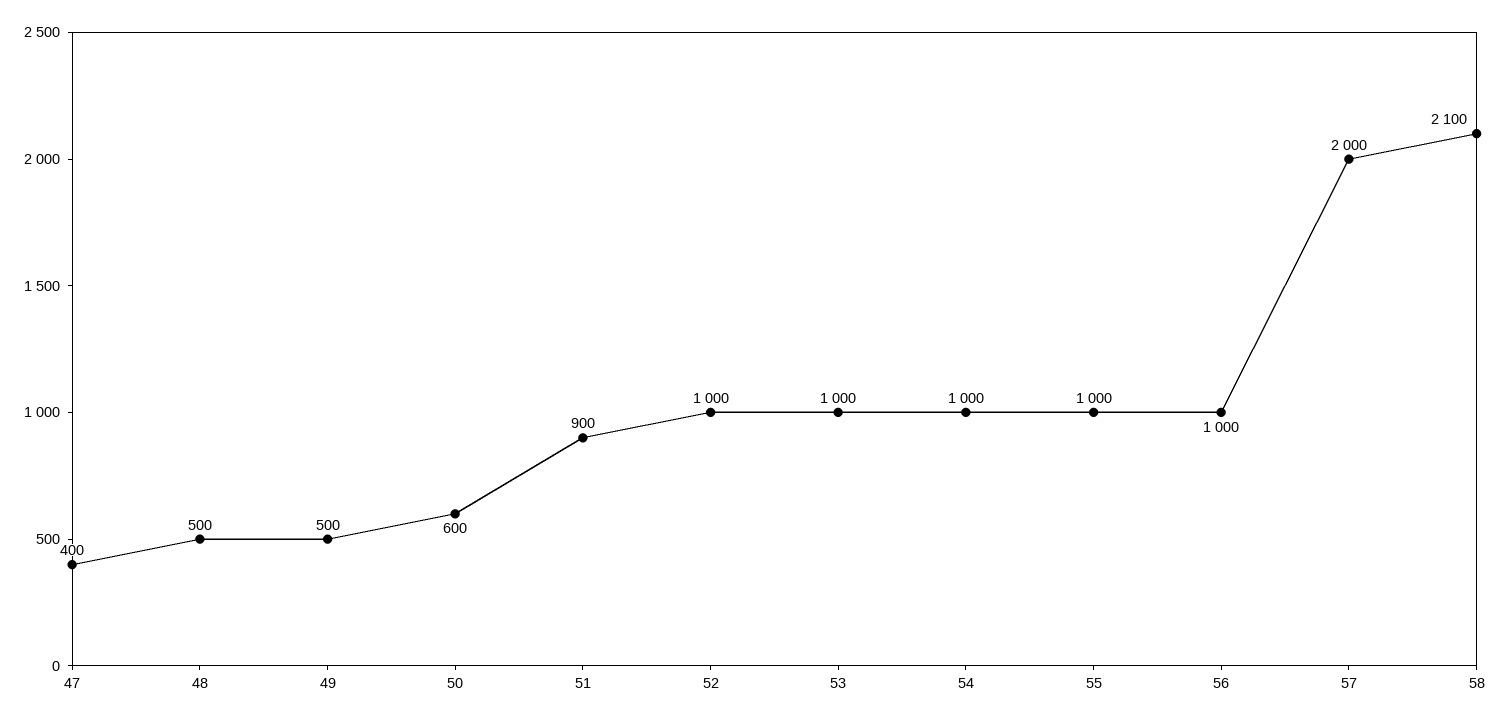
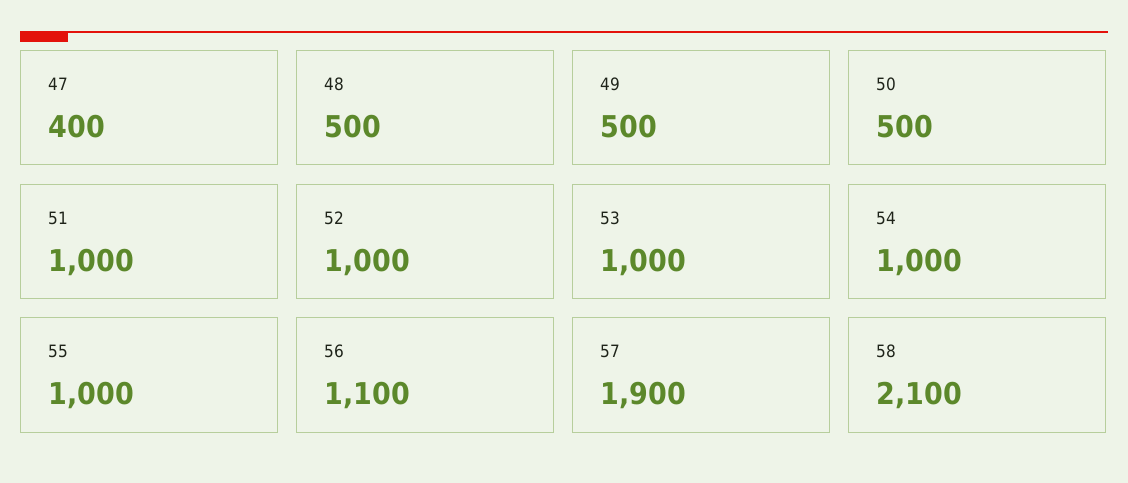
50: 600 -> 500
51: 900 -> 1000
56: 1000 -> 1100
57: 2000 -> 1900

